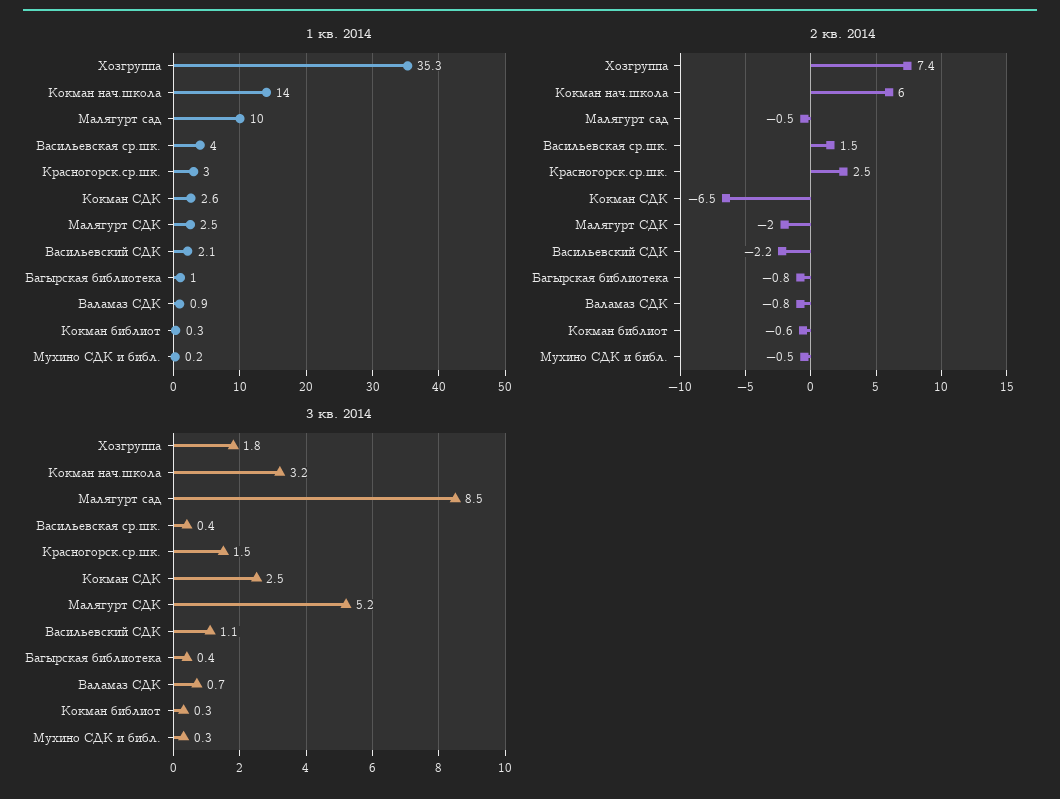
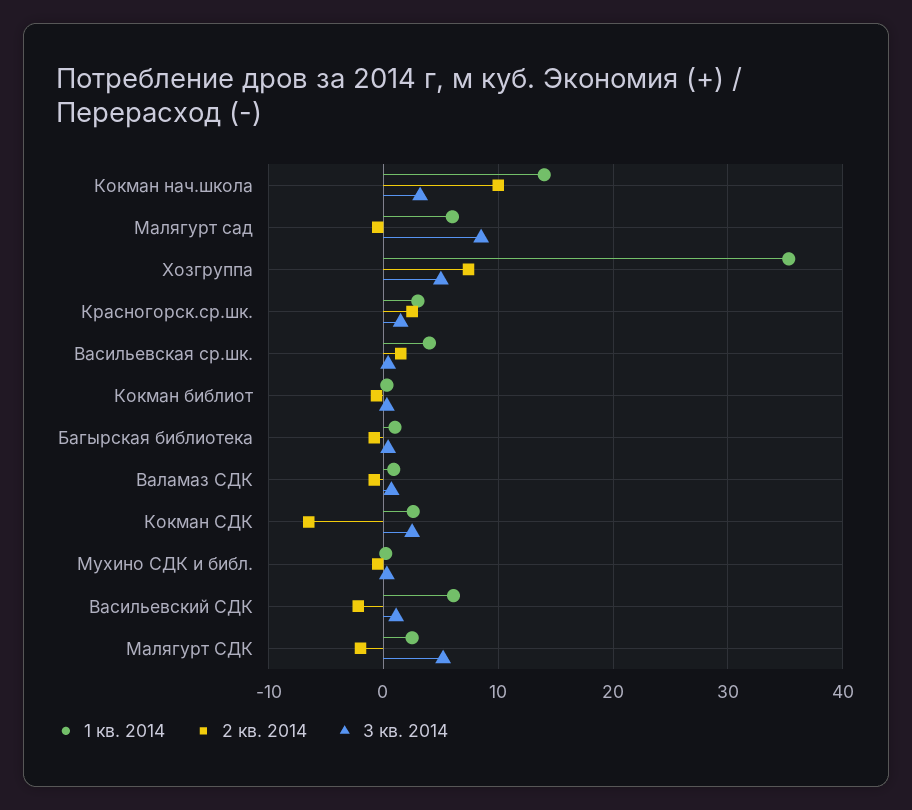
1 кв. 2014, Малягурт сад: 10 -> 6
1 кв. 2014, Васильевский СДК: 2.1 -> 6
2 кв. 2014, Кокман нач.школа: 6 -> 10
3 кв. 2014, Хозгруппа: 1.8 -> 5

